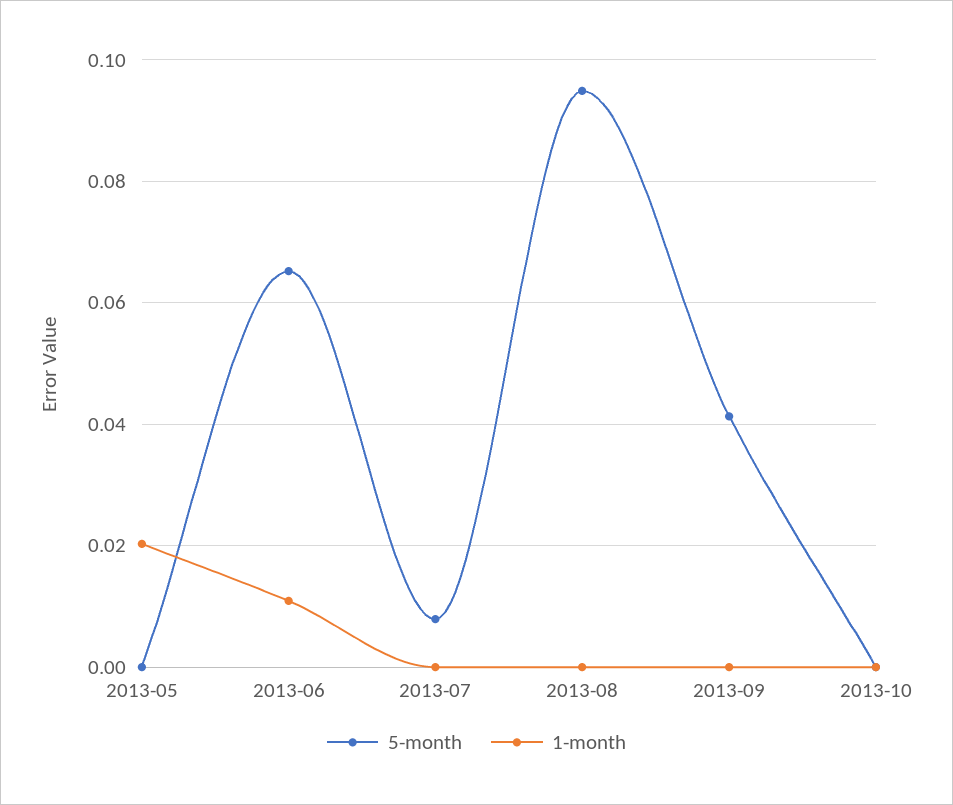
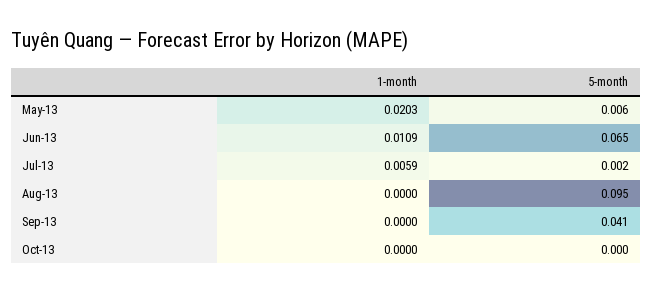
5-month, 2013-05: 0 -> 0.006
5-month, 2013-07: 0.008 -> 0.002
1-month, 2013-07: 0 -> 0.0059

